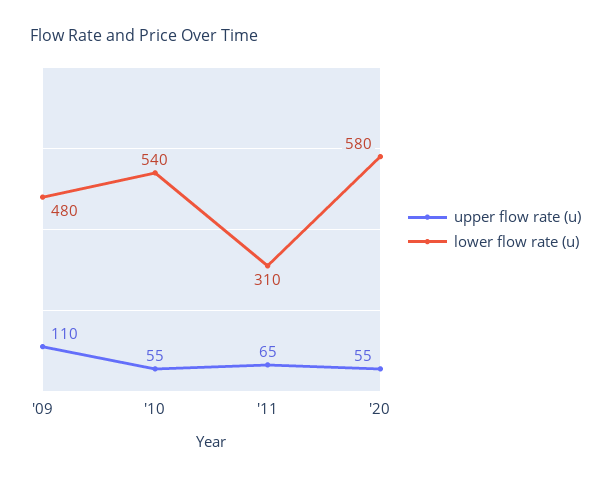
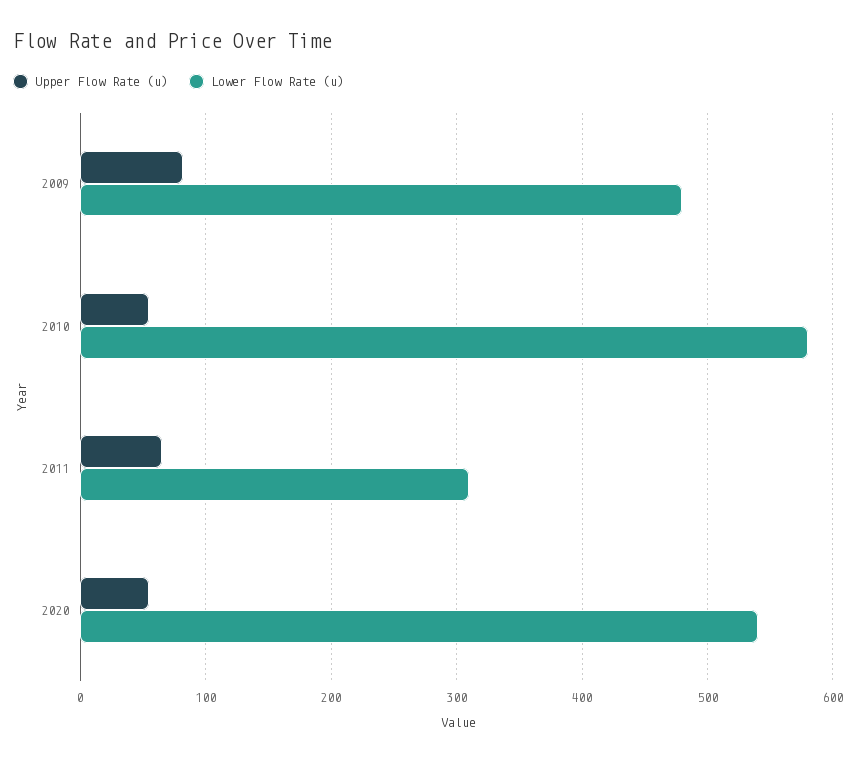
upper flow rate (u), '09: 110 -> 80
lower flow rate (u), '10: 540 -> 580
lower flow rate (u), '20: 580 -> 540

